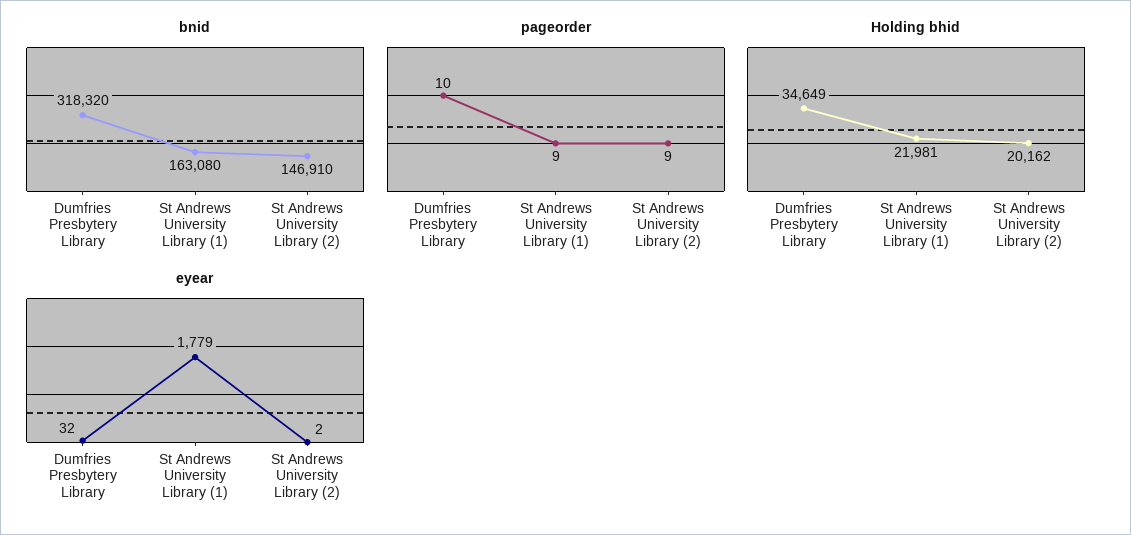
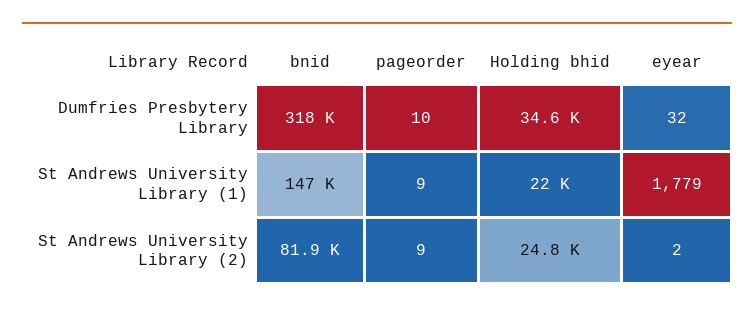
bnid, St Andrews University Library (1): 163080 -> 147000
bnid, St Andrews University Library (2): 146910 -> 81900
Holding bhid, St Andrews University Library (2): 20162 -> 24800

